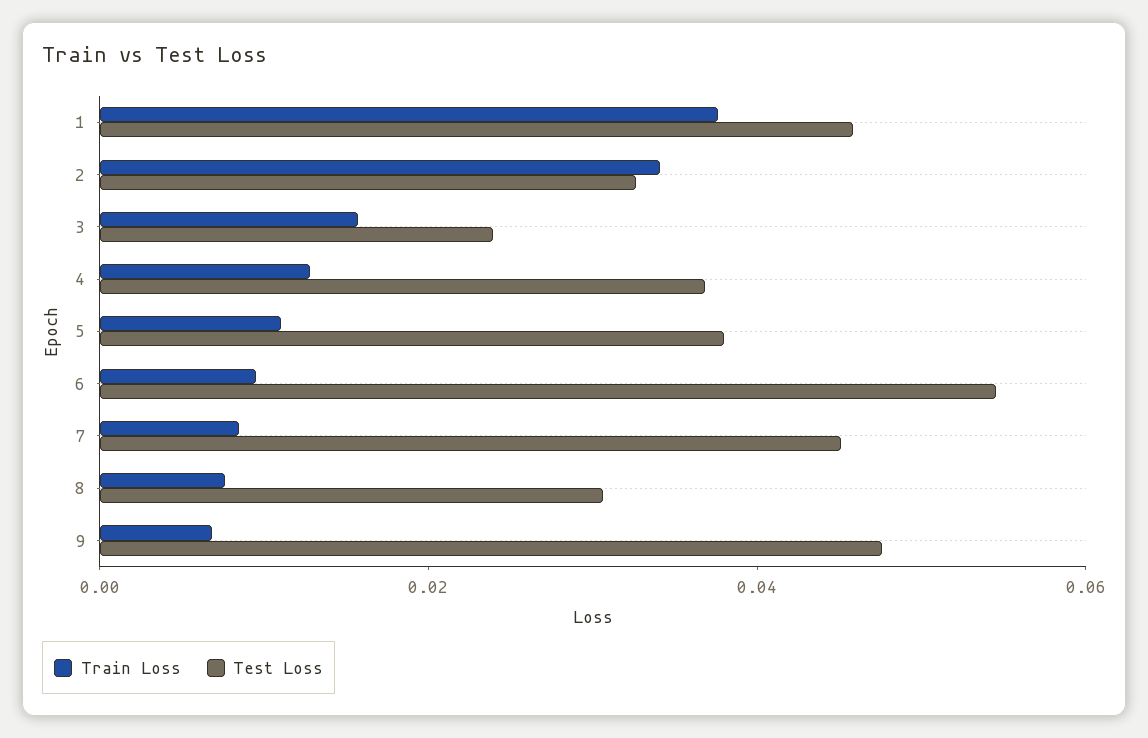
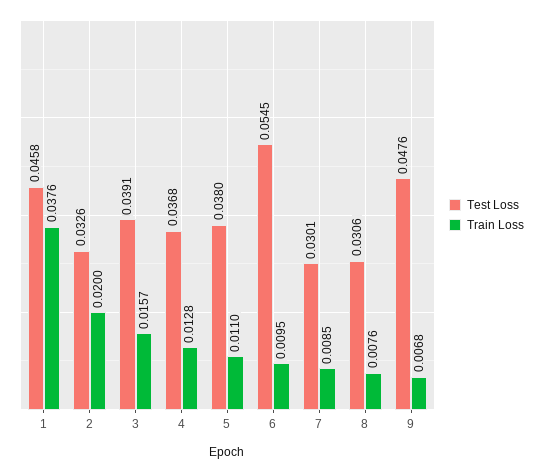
Train Loss, 2: 0.035 -> 0.02
Test Loss, 3: 0.025 -> 0.0391
Test Loss, 7: 0.045 -> 0.0301

